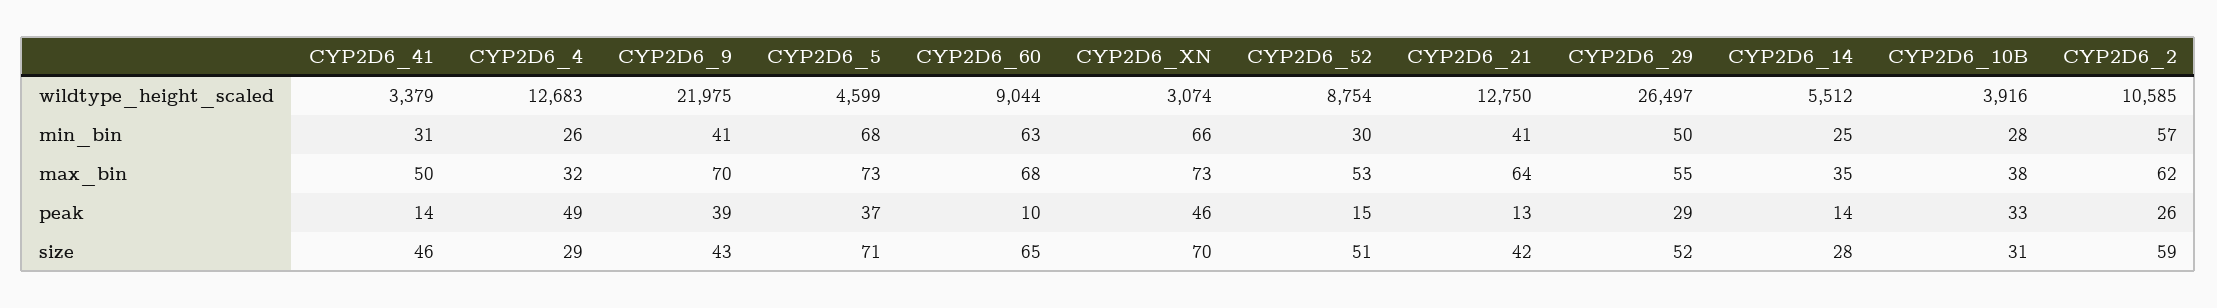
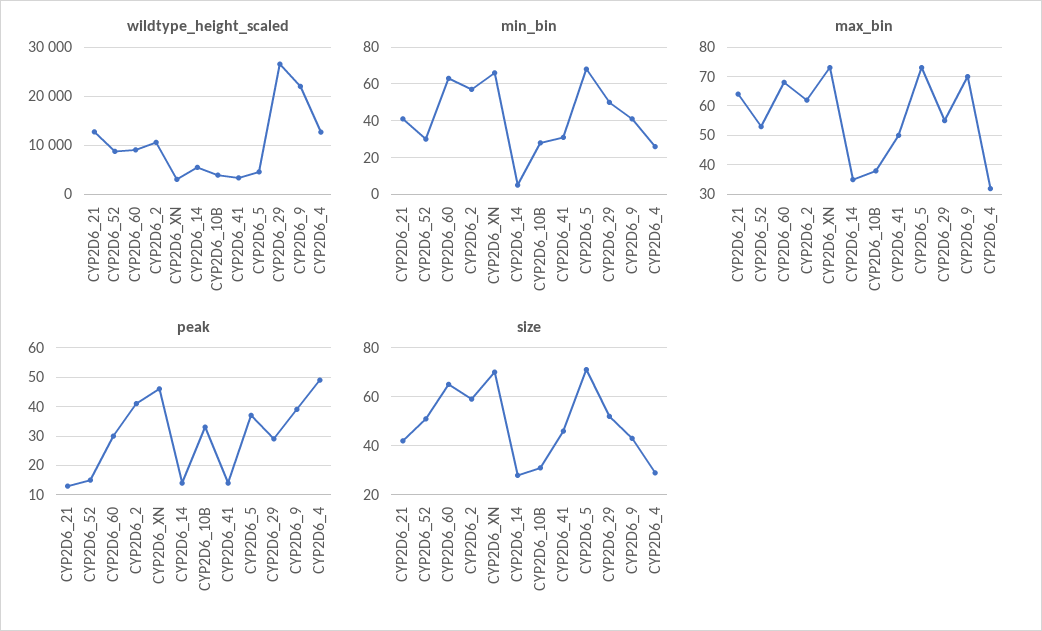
min_bin, CYP2D6_14: 25 -> 5
peak, CYP2D6_60: 10 -> 30
peak, CYP2D6_2: 26 -> 40

